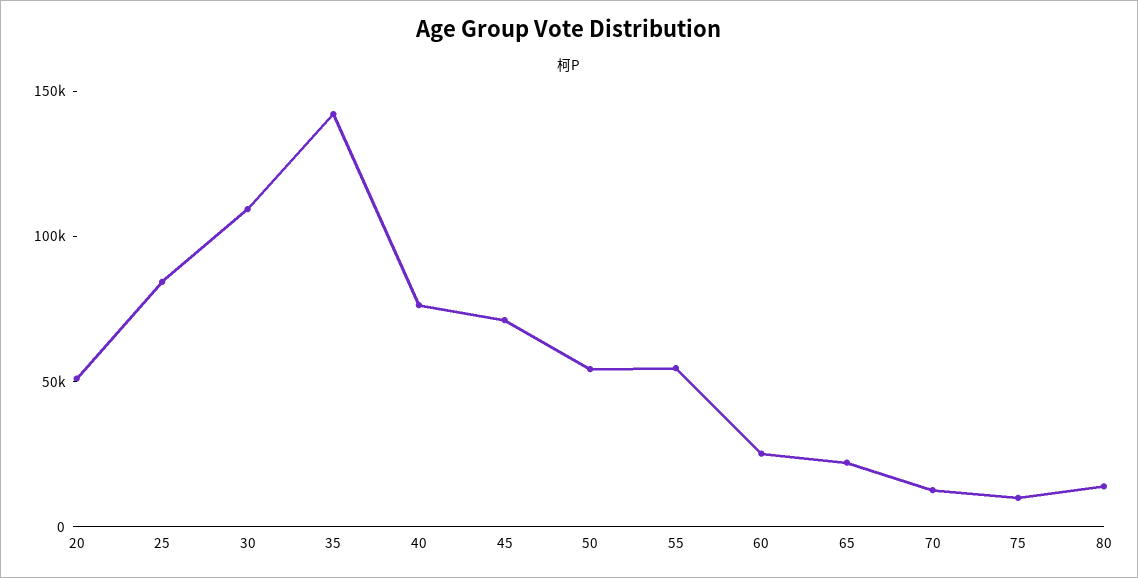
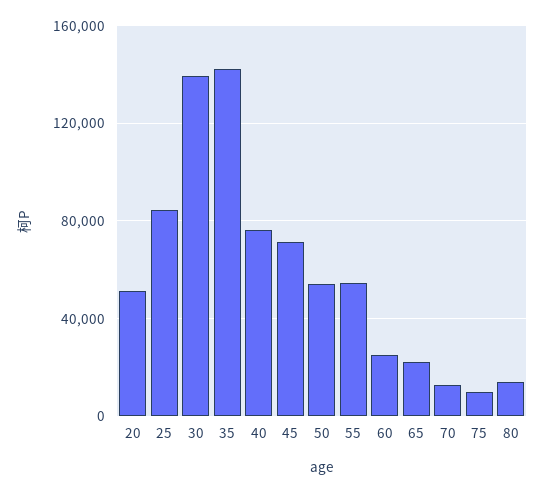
30: 110000 -> 140000

